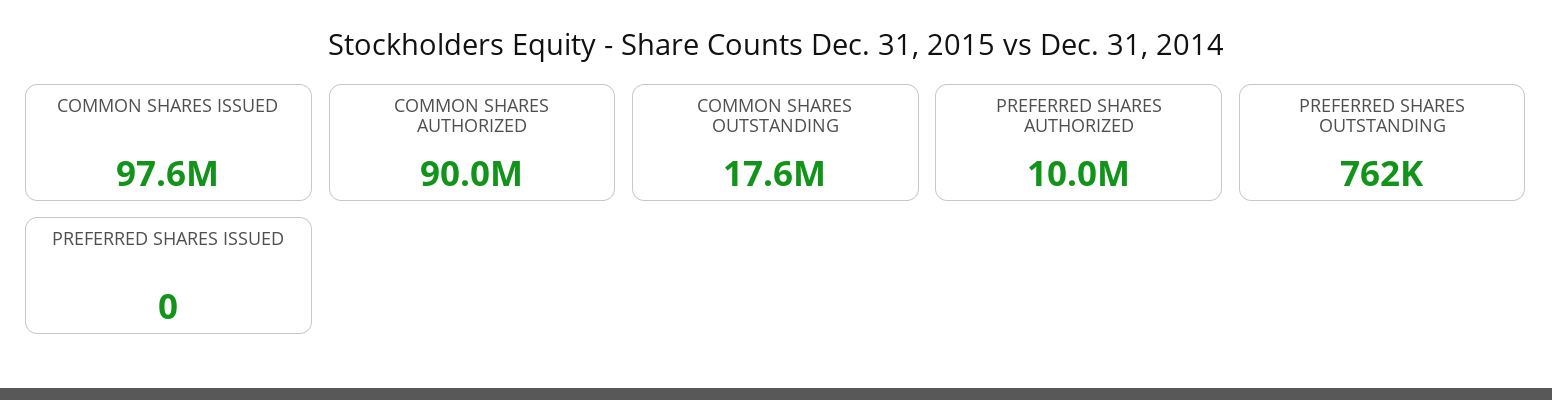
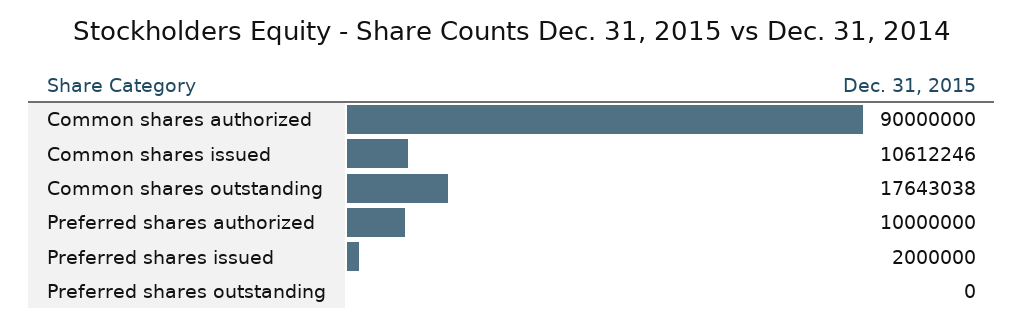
COMMON SHARES ISSUED: 97600000 -> 10612246
PREFERRED SHARES OUTSTANDING: 762000 -> 0
PREFERRED SHARES ISSUED: 0 -> 2000000

